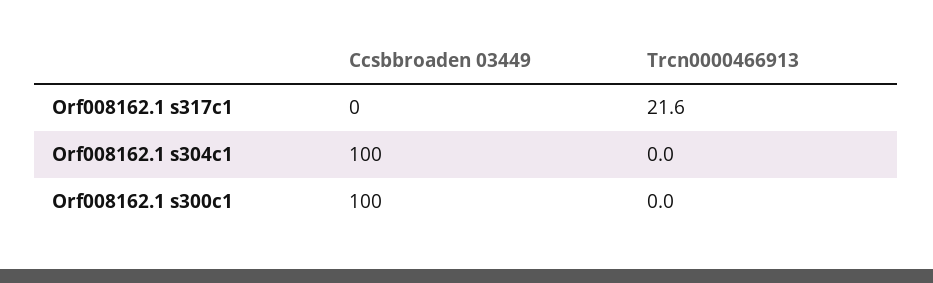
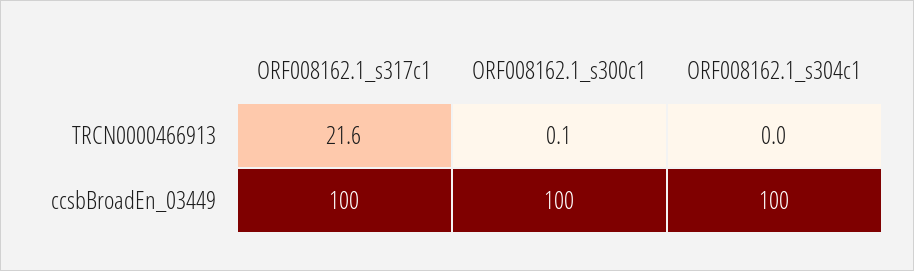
Ccsbbroaden 03449, Orf008162.1 s317c1: 0 -> 100
Trcn0000466913, Orf008162.1 s300c1: 0 -> 0.1

